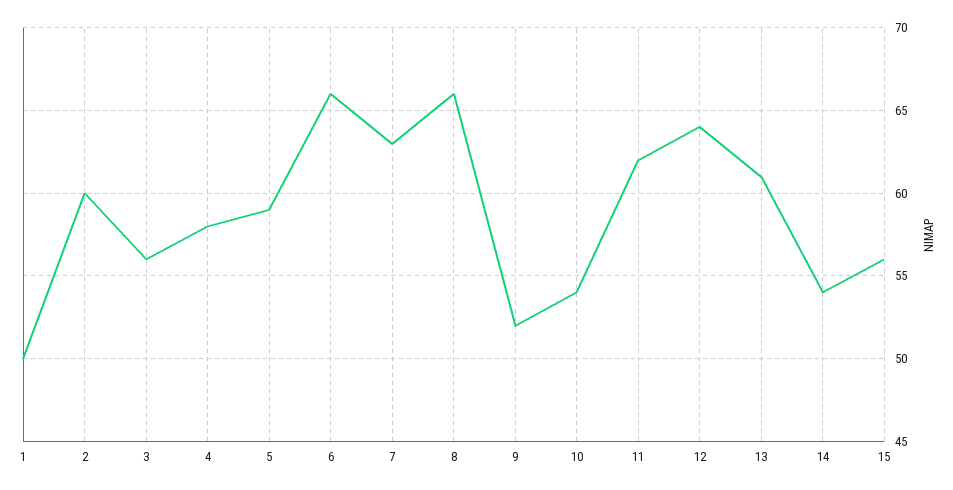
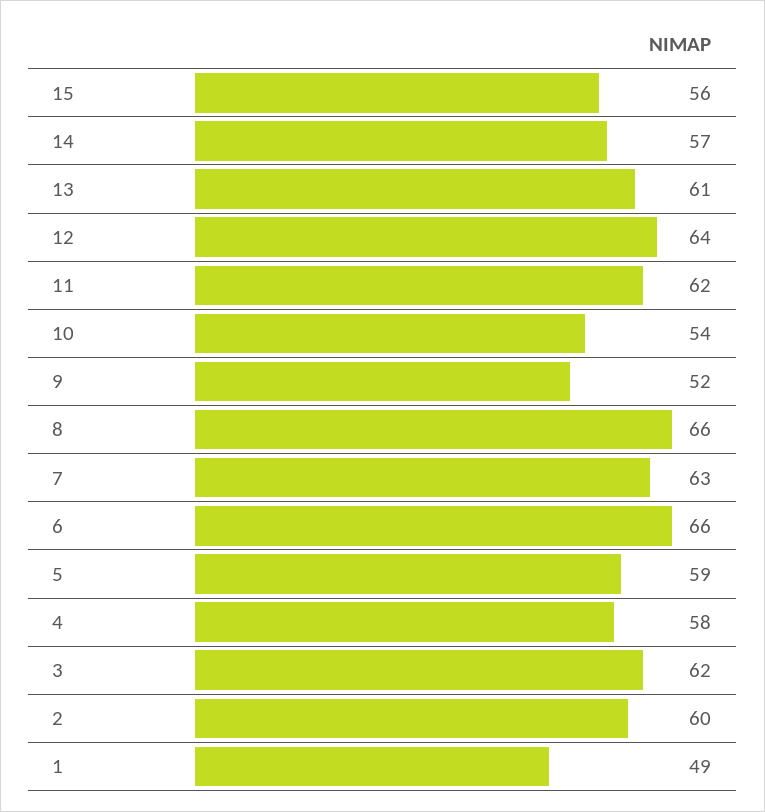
1: 50 -> 49
3: 56 -> 62
14: 54 -> 57

